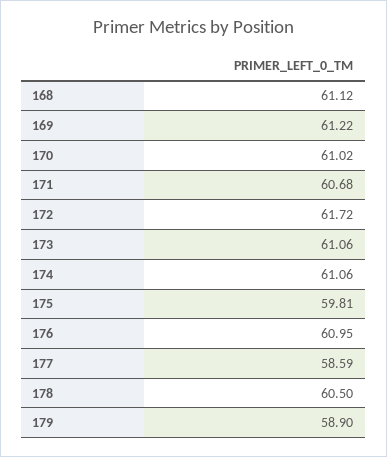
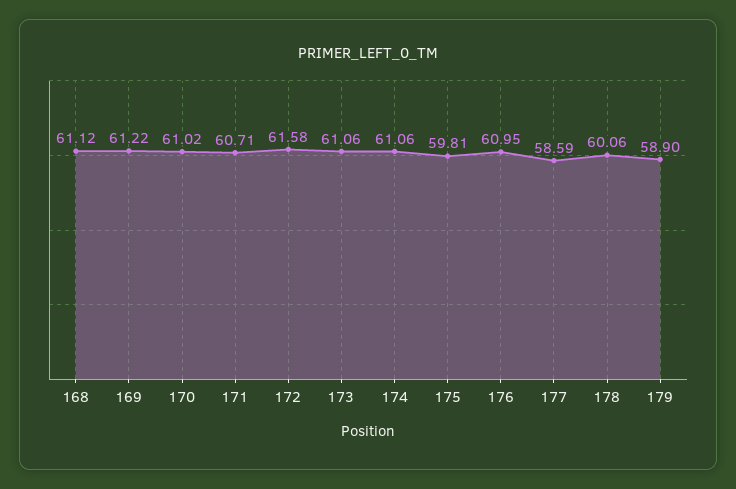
171: 60.68 -> 60.71
172: 61.72 -> 61.58
178: 60.5 -> 60.06

